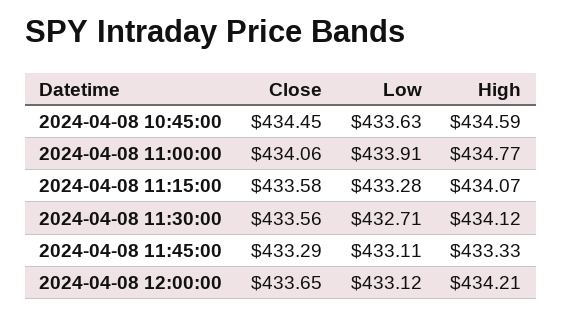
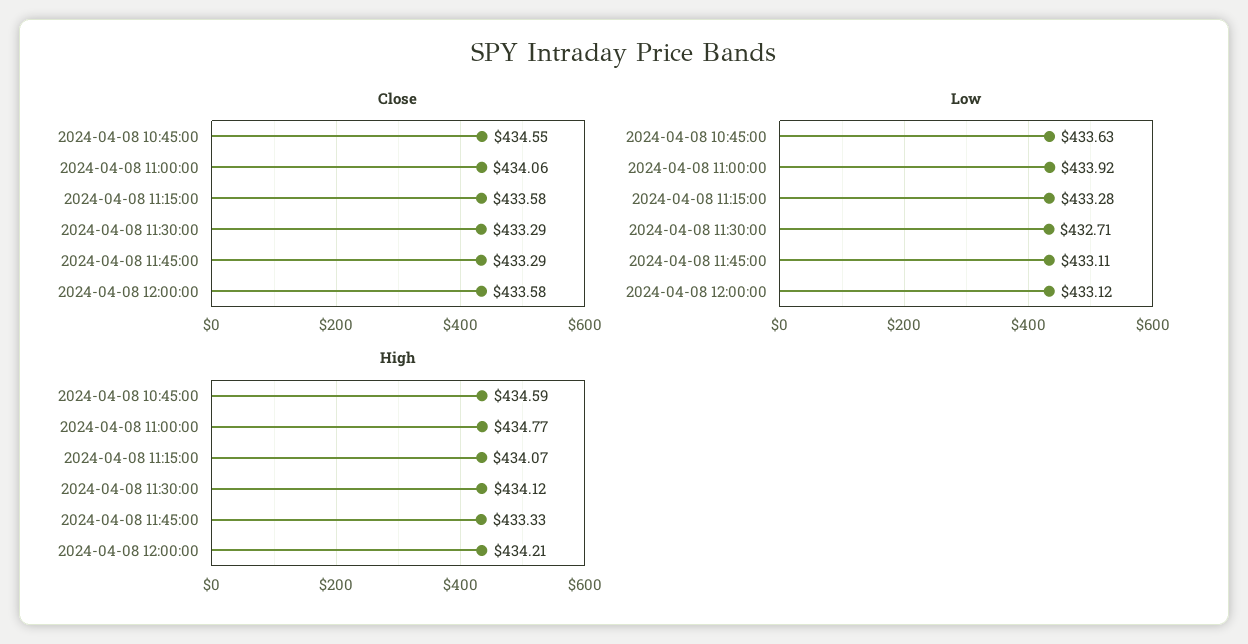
Close, 2024-04-08 10:45:00: 434.45 -> 434.55
Low, 2024-04-08 11:00:00: 433.91 -> 433.92
Close, 2024-04-08 11:30:00: 433.56 -> 433.29
Close, 2024-04-08 12:00:00: 433.65 -> 433.58

